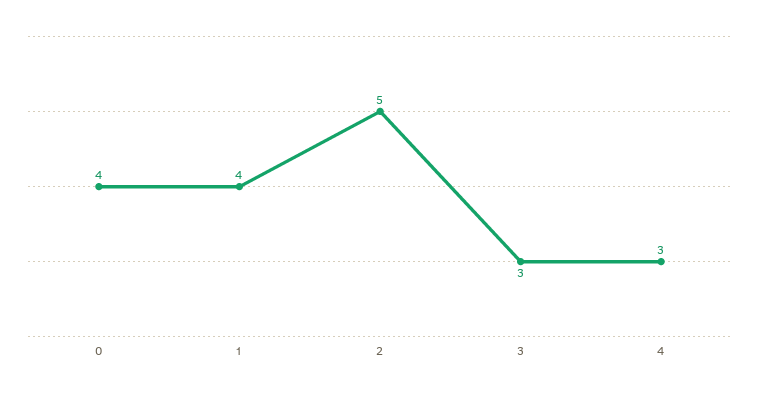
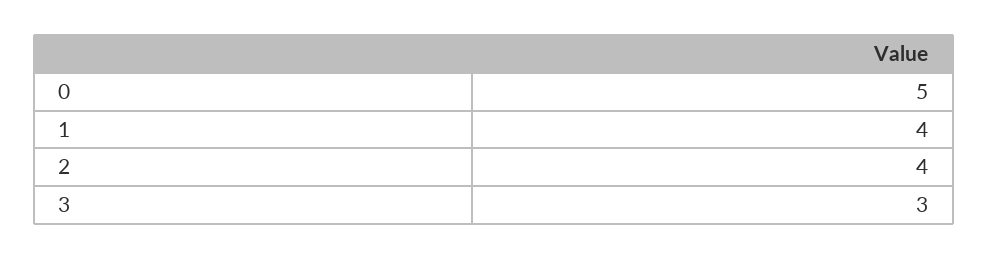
0: 4 -> 5
2: 5 -> 4
4: 3 -> none

